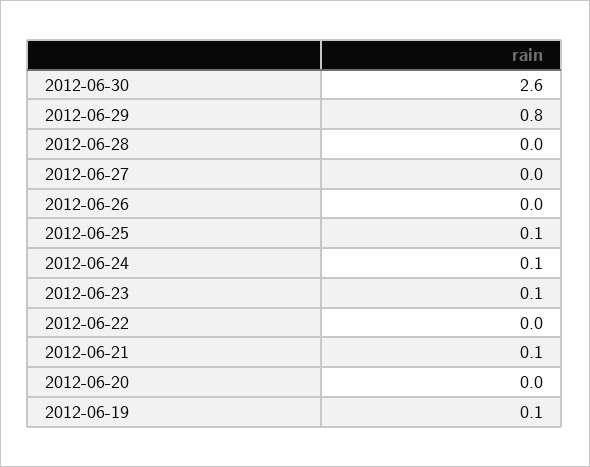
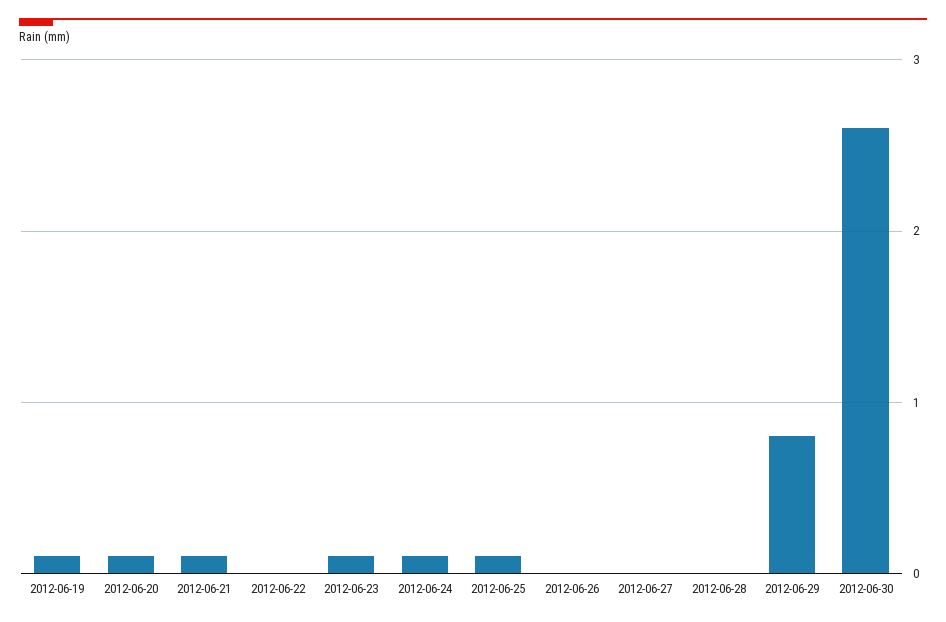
2012-06-20: 0 -> 0.1

